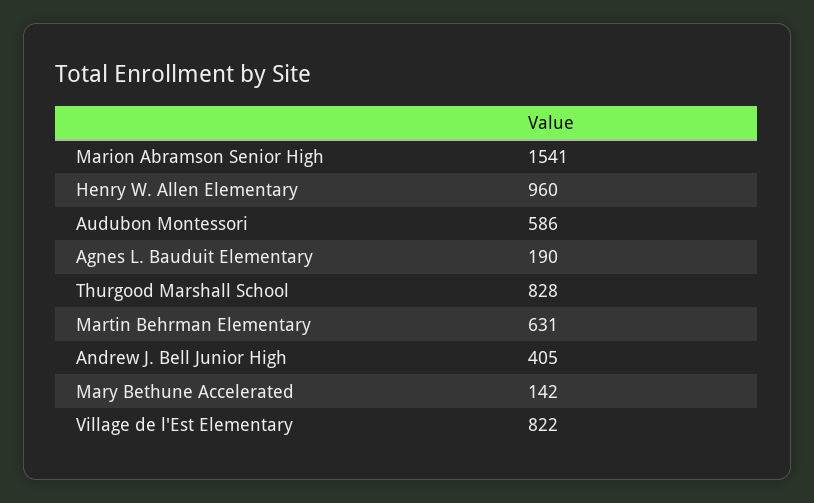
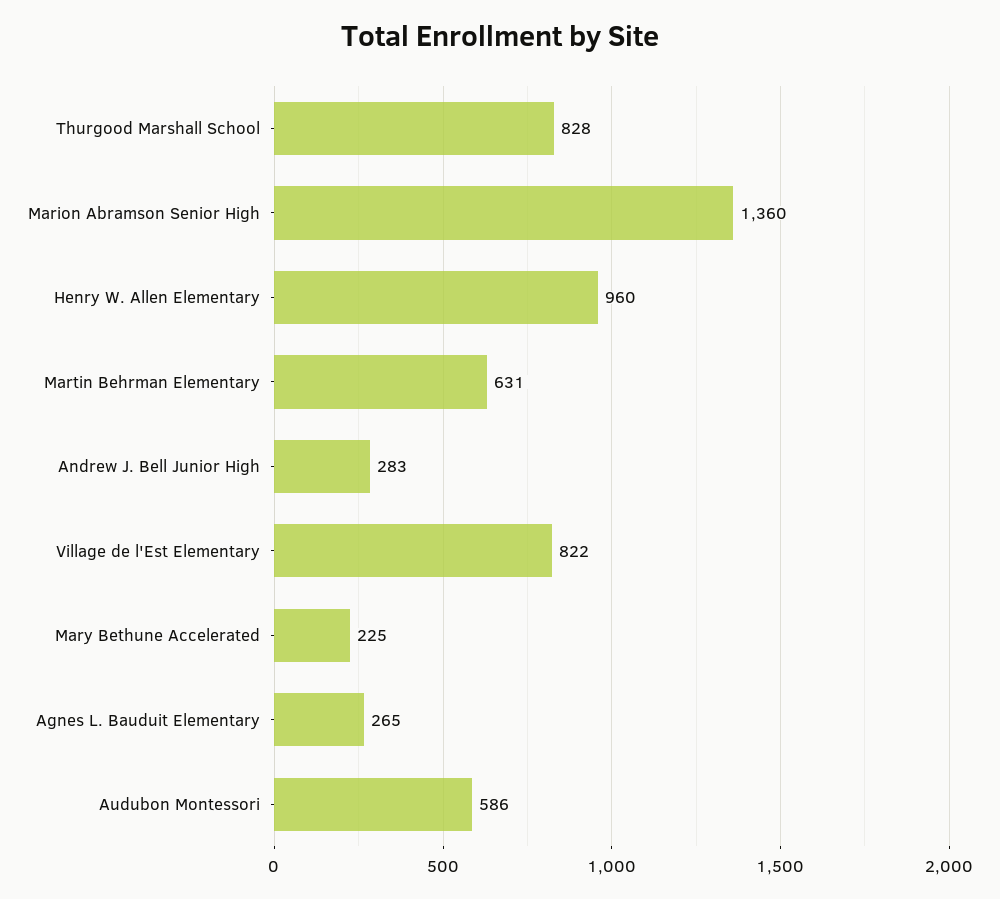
Marion Abramson Senior High: 1541 -> 1360
Agnes L. Bauduit Elementary: 190 -> 265
Andrew J. Bell Junior High: 405 -> 283
Mary Bethune Accelerated: 142 -> 225

